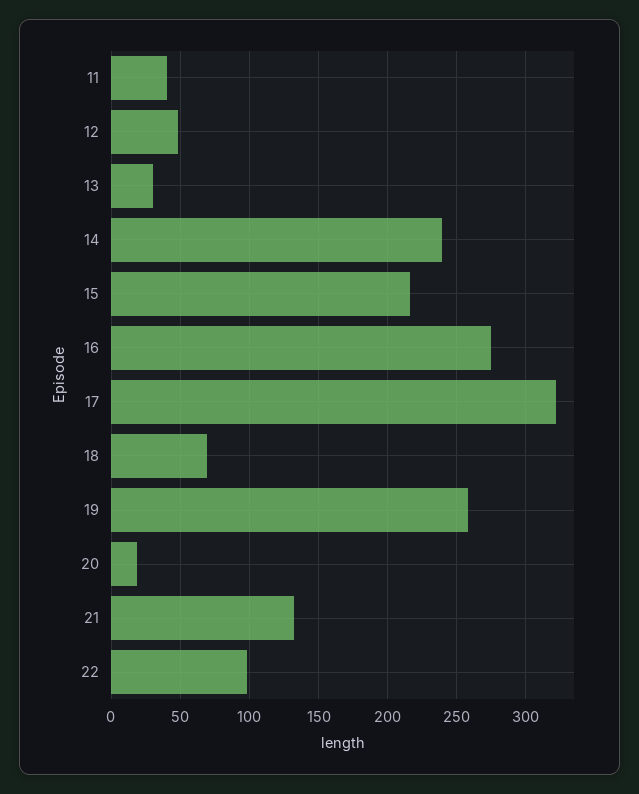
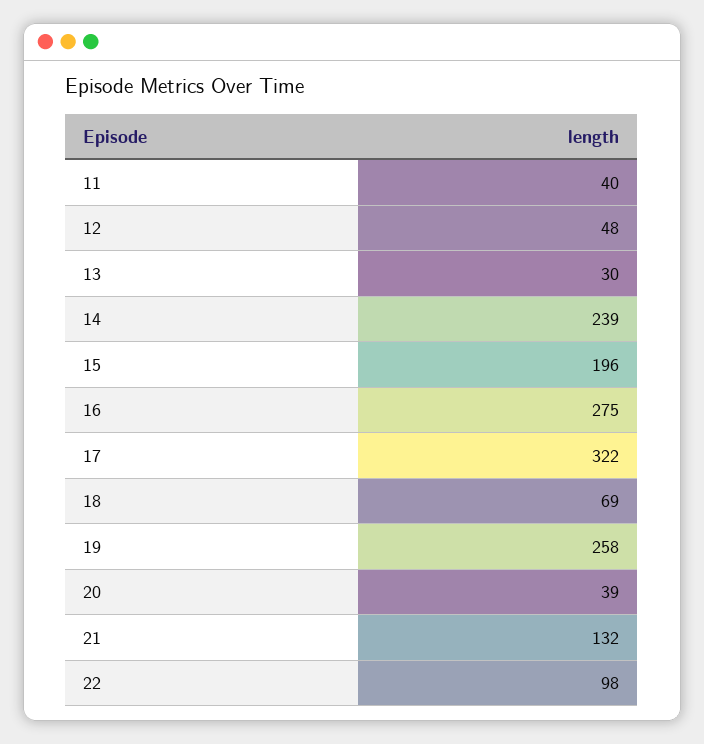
15: 215 -> 196
20: 20 -> 39

